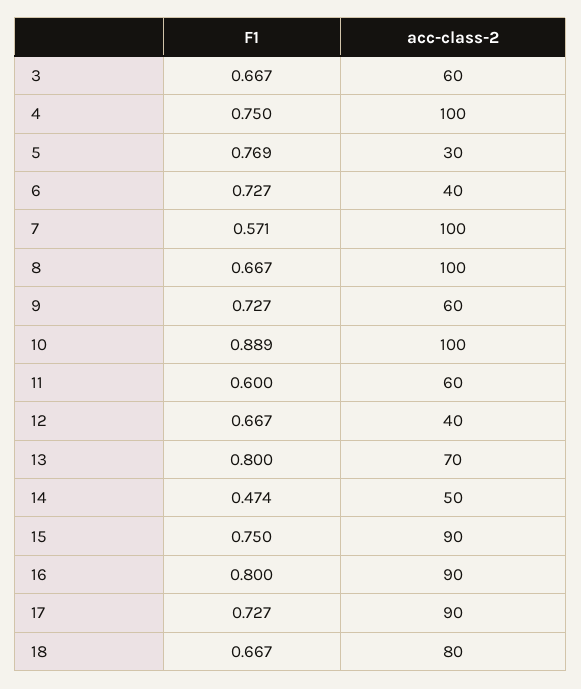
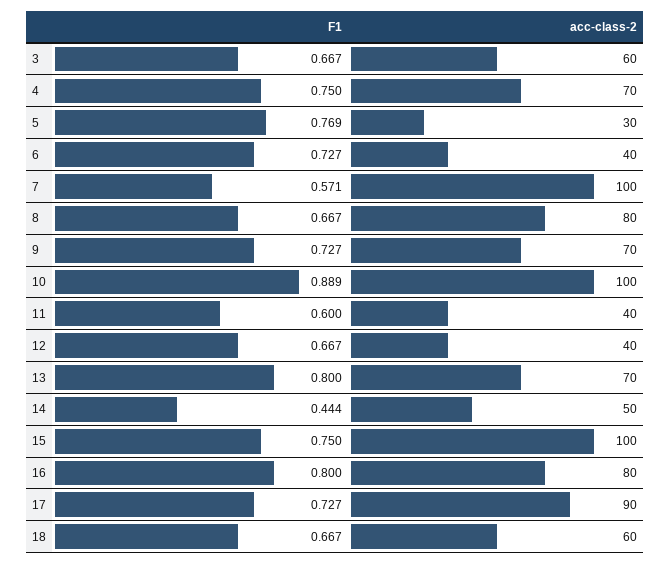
acc-class-2, 4: 100 -> 70
acc-class-2, 8: 100 -> 80
acc-class-2, 9: 60 -> 70
acc-class-2, 11: 60 -> 40
F1, 14: 0.474 -> 0.444
acc-class-2, 15: 90 -> 100
acc-class-2, 16: 90 -> 80
acc-class-2, 18: 80 -> 60

